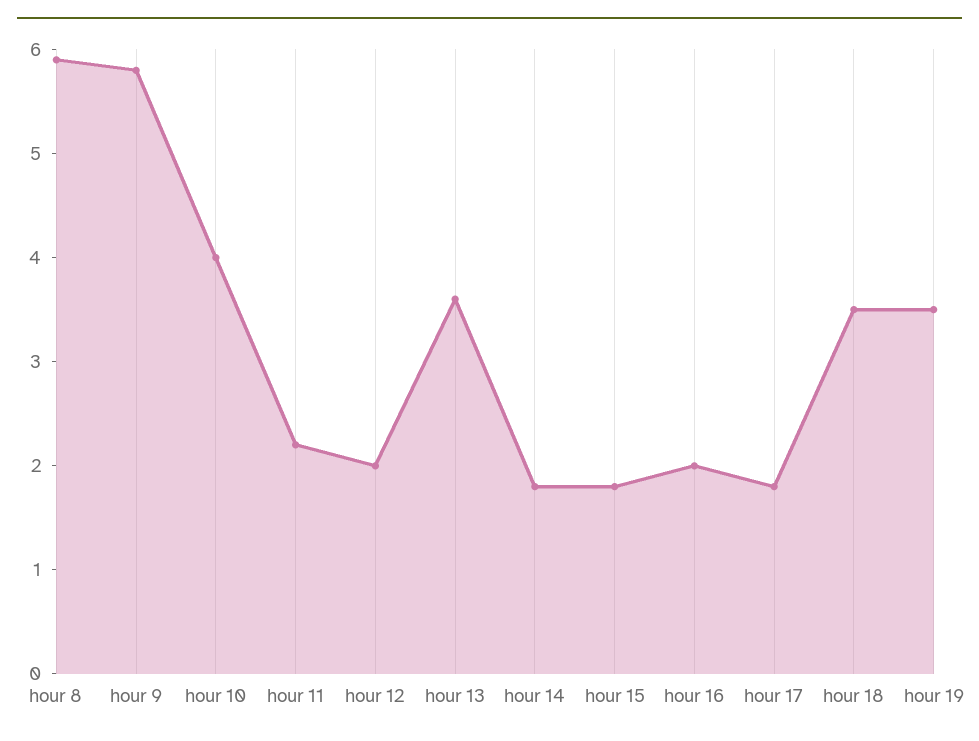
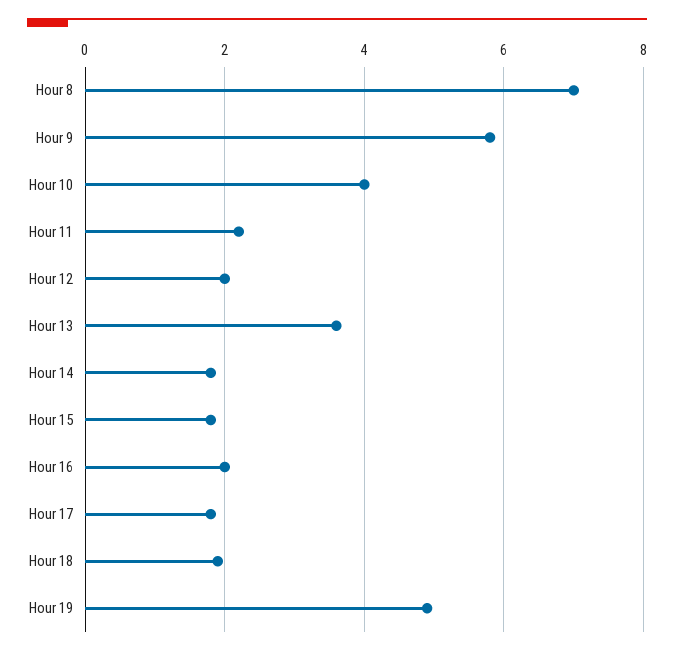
hour 8: 5.9 -> 7
hour 18: 3.5 -> 2
hour 19: 3.5 -> 5

